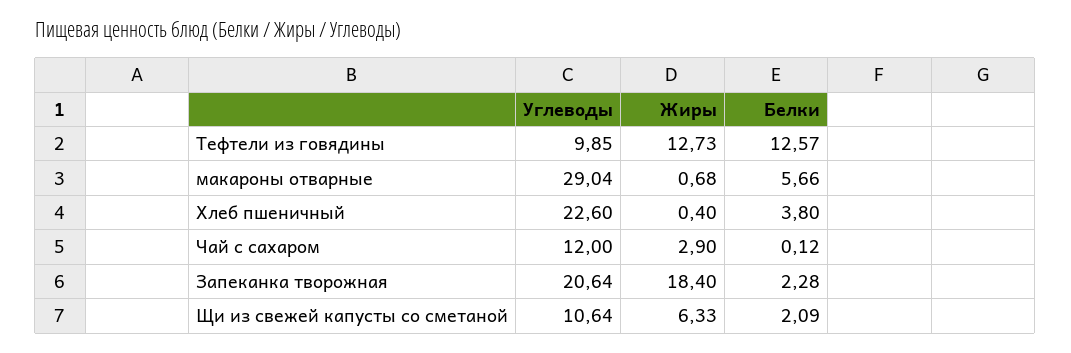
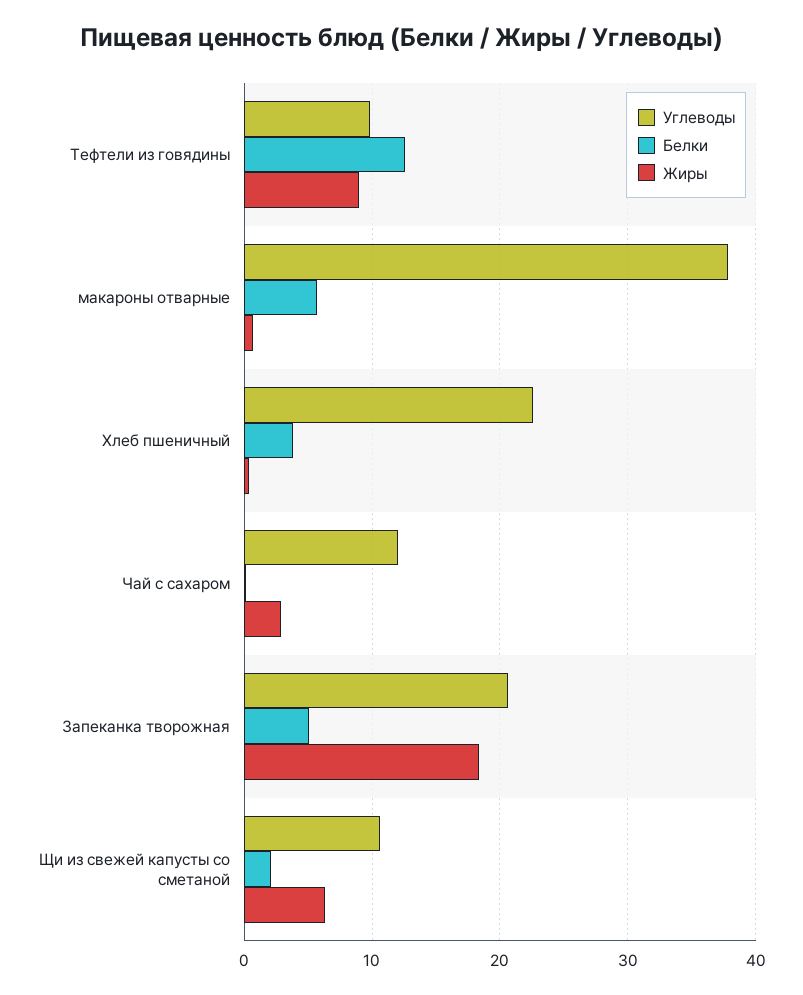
Жиры, Тефтели из говядины: 12.73 -> 9
Углеводы, макароны отварные: 29.04 -> 38
Белки, Запеканка творожная: 2.28 -> 5

